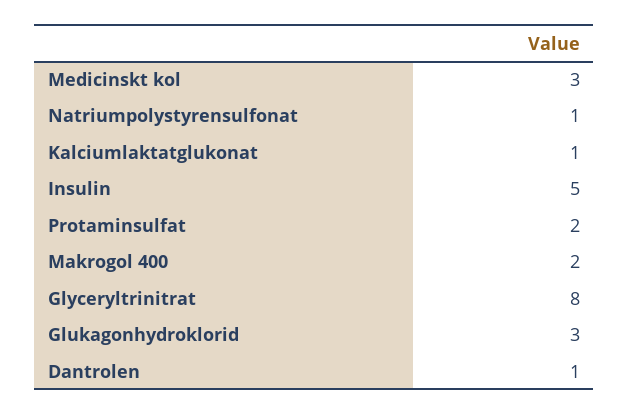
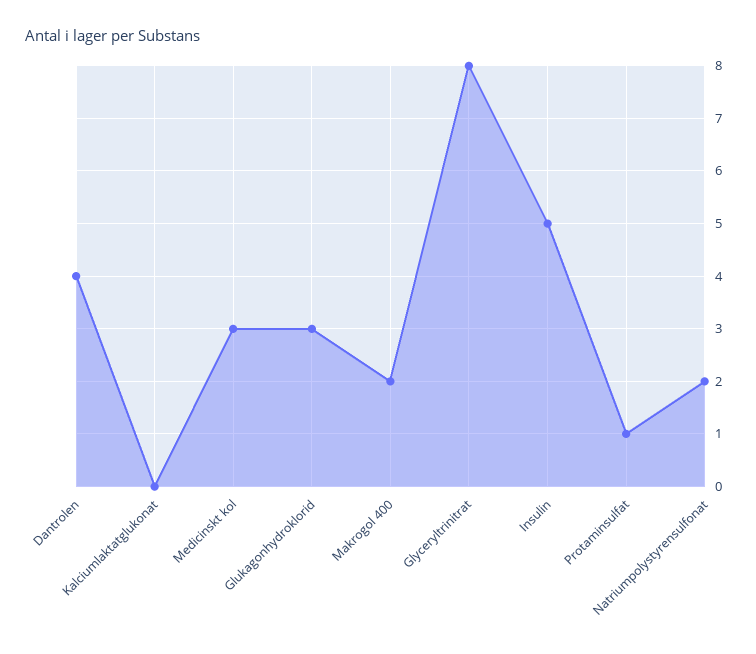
Natriumpolystyrensulfonat: 1 -> 2
Kalciumlaktatglukonat: 1 -> 0
Protaminsulfat: 2 -> 1
Dantrolen: 1 -> 4

